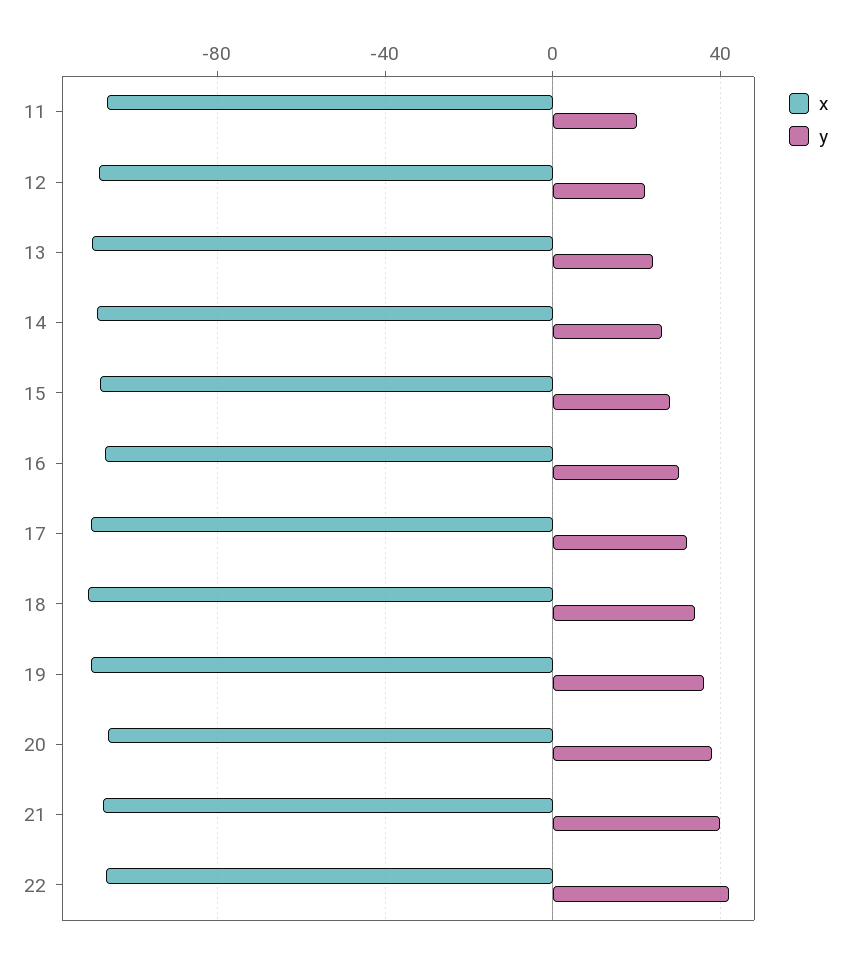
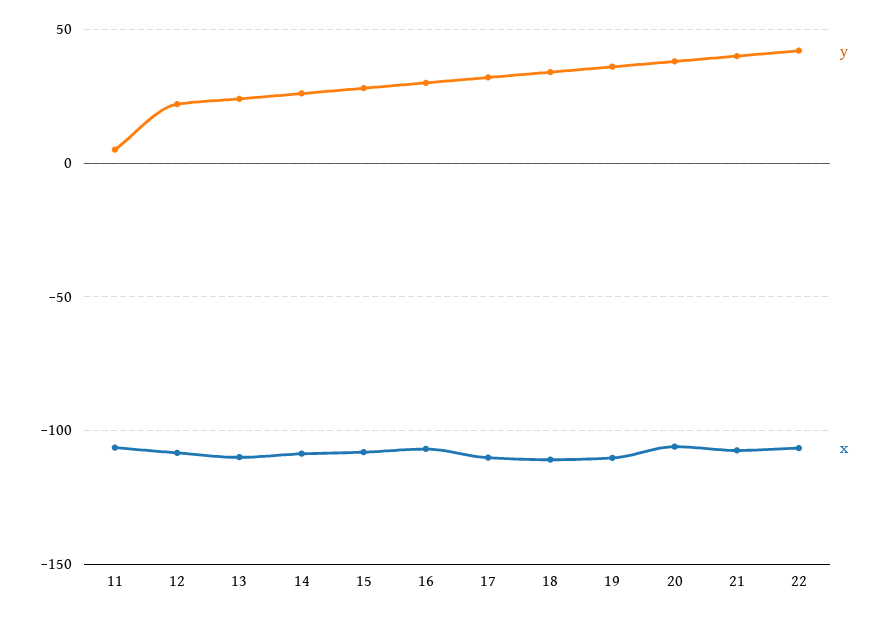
y, 11: 20 -> 5

